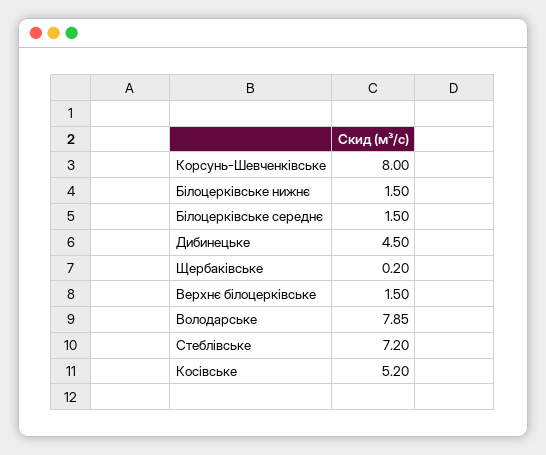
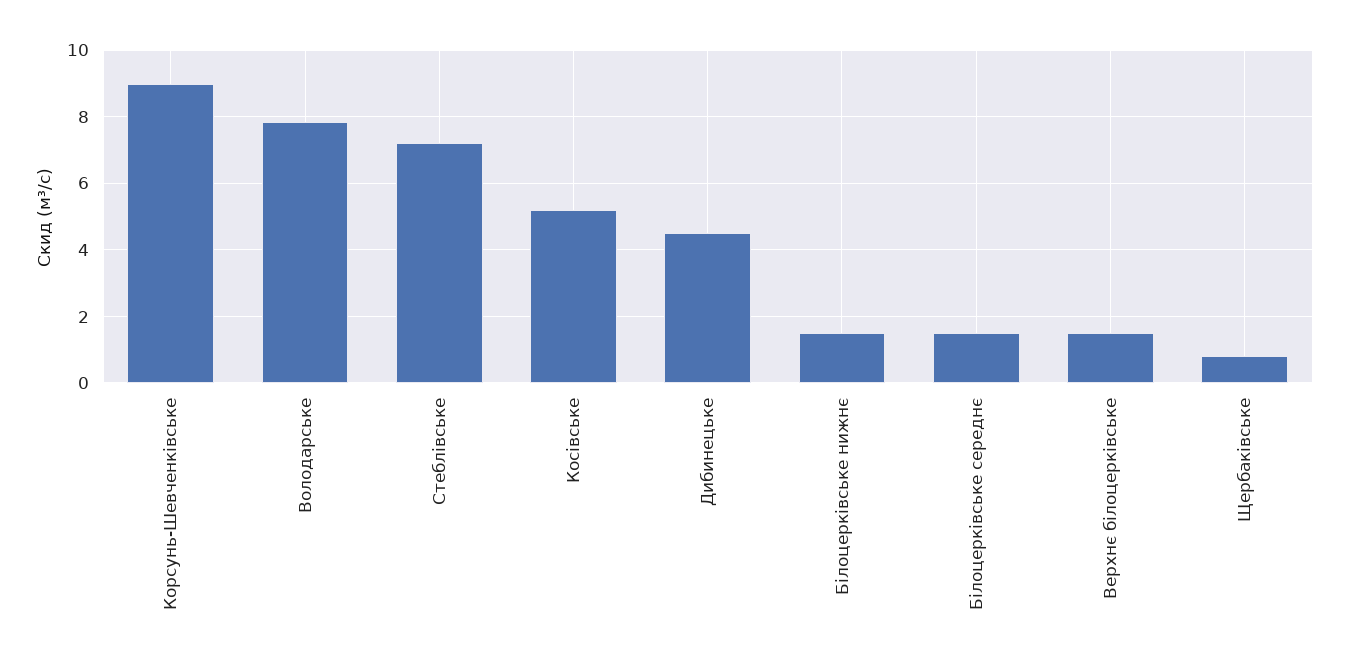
Корсунь-Шевченківське: 8 -> 9
Щербаківське: 0.2 -> 0.8

